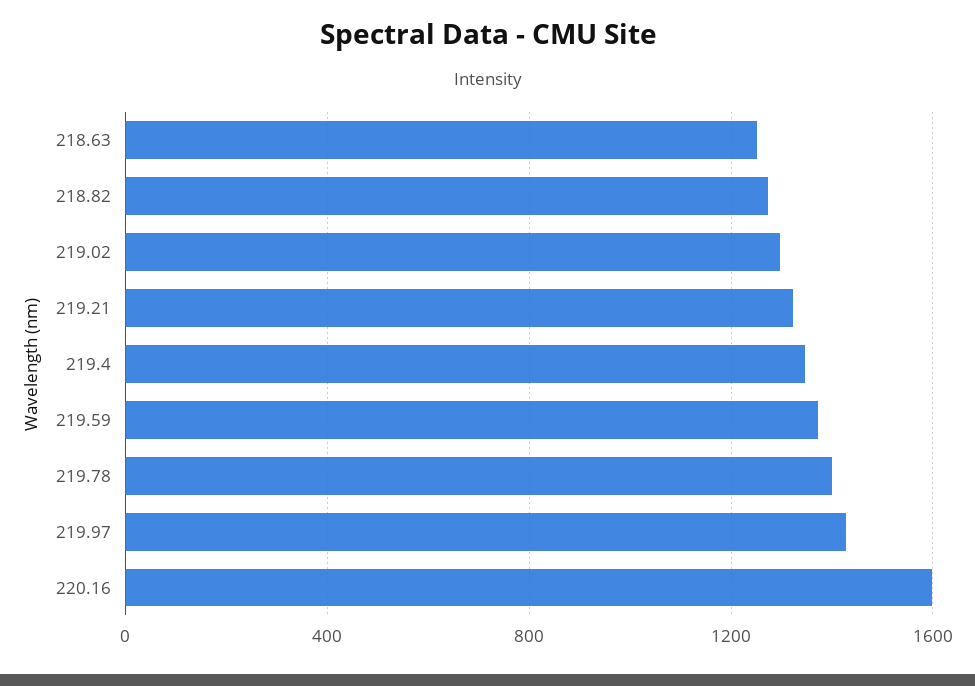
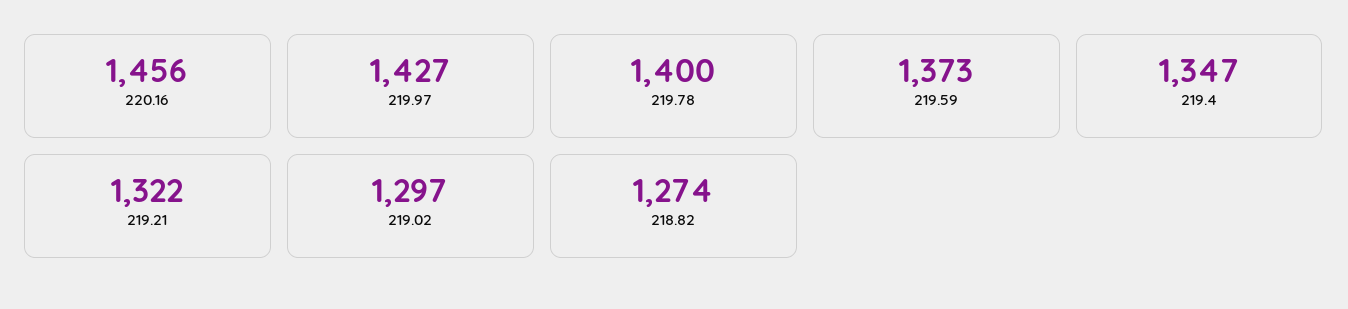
218.63: 1250 -> none
220.16: 1600 -> 1456

